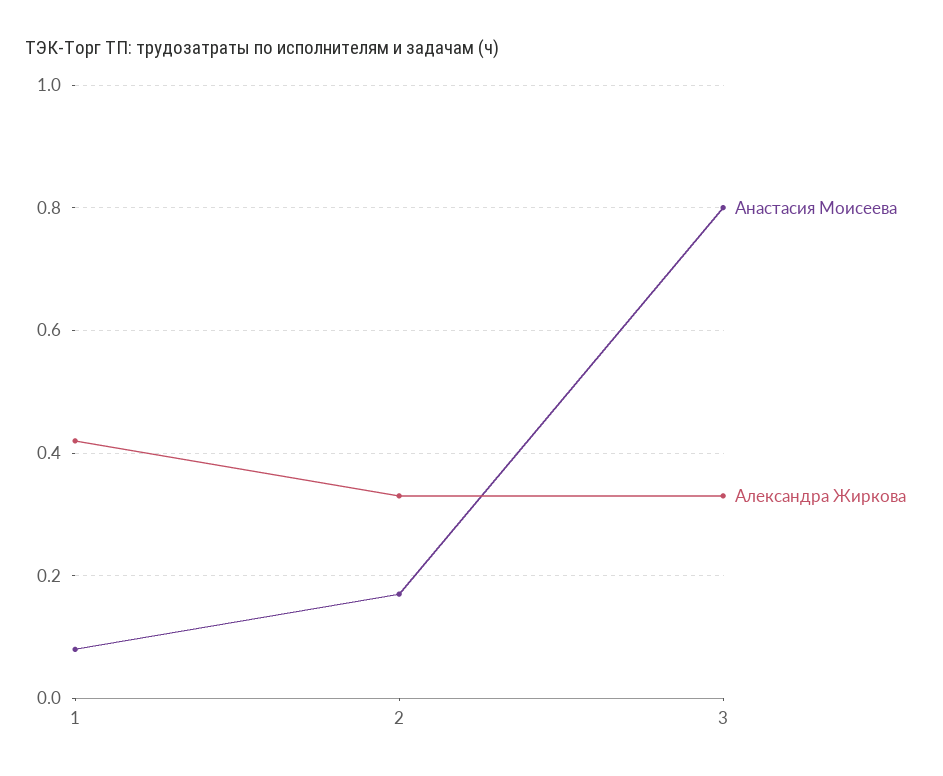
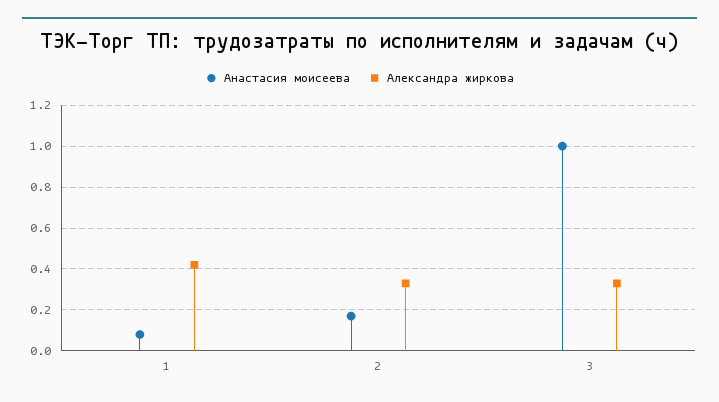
Анастасия Моисеева, 3: 0.8 -> 1

